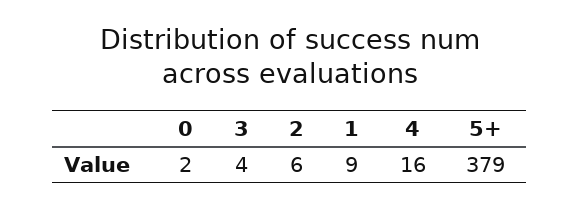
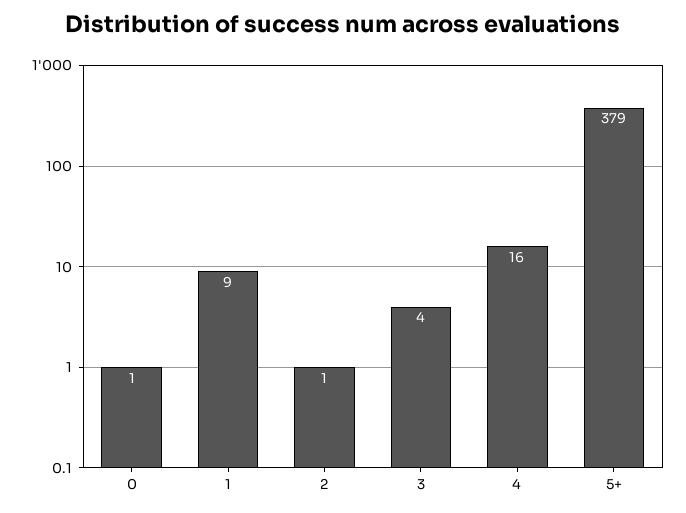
0: 2 -> 1
2: 6 -> 1

